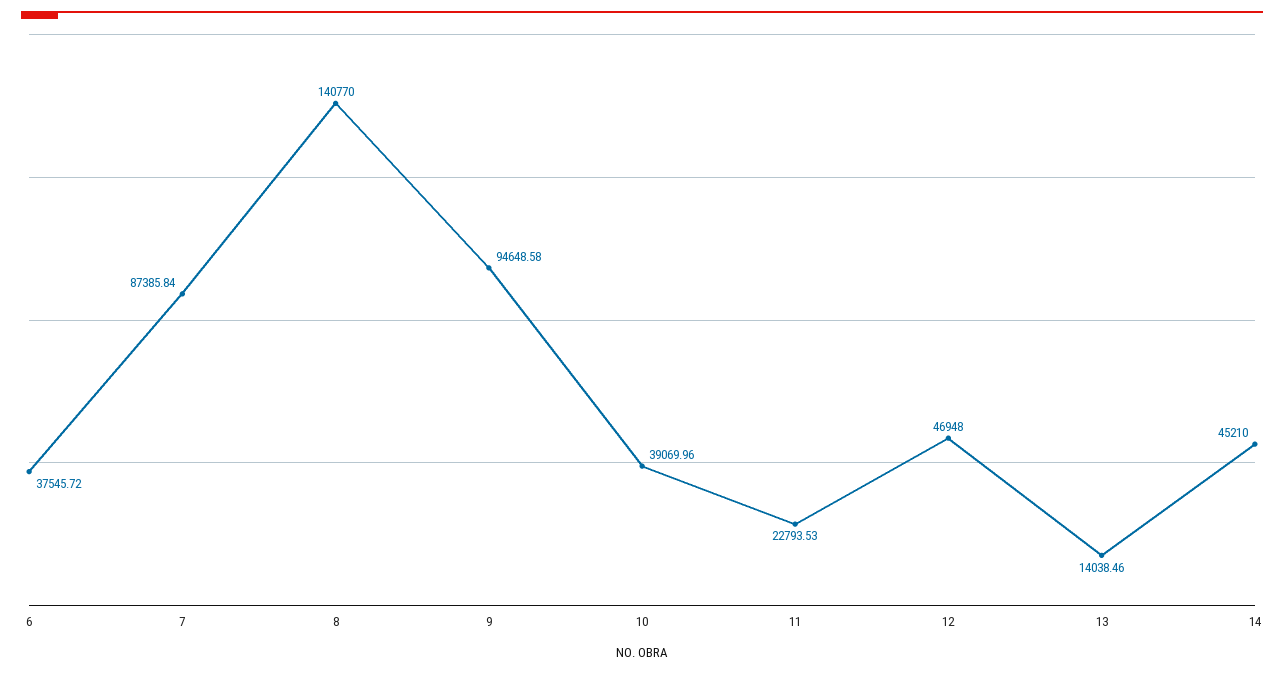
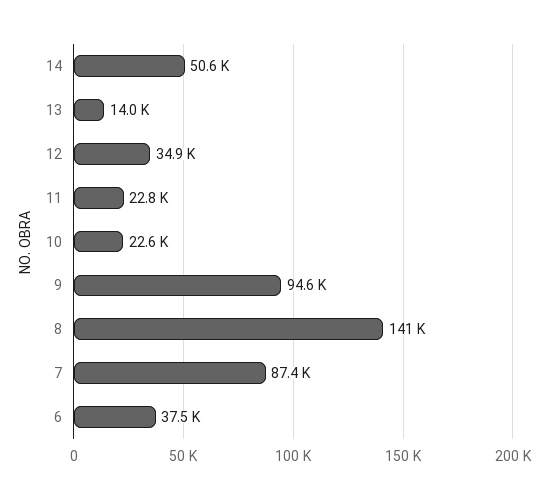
10: 39069.96 -> 22600
12: 46948 -> 34900
14: 45210 -> 50600

